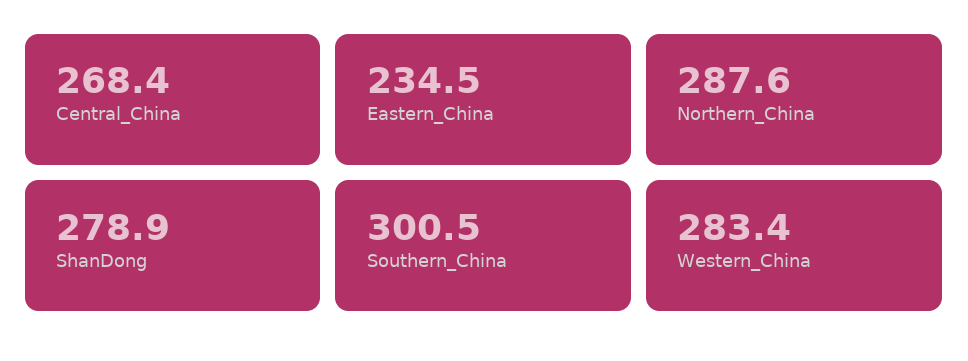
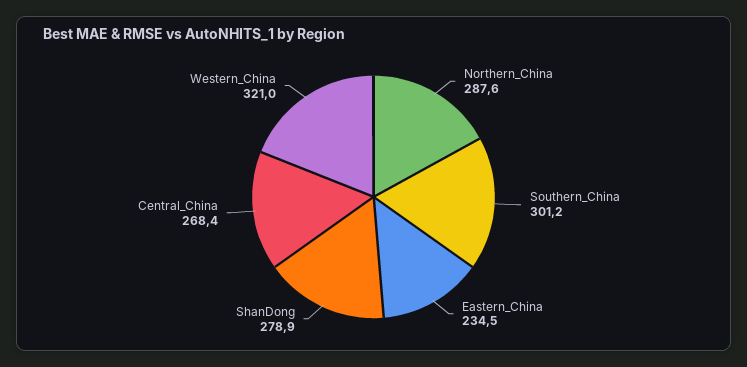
Southern_China: 300.5 -> 301.2
Western_China: 283.4 -> 321

